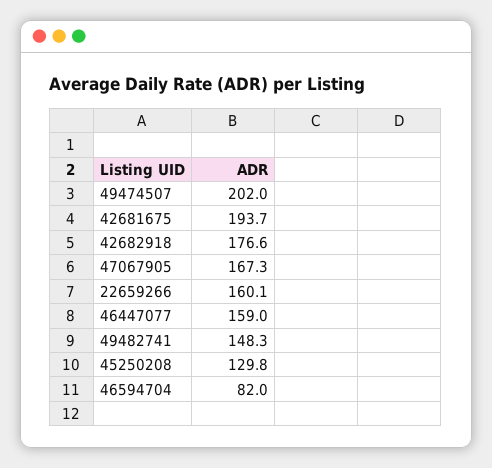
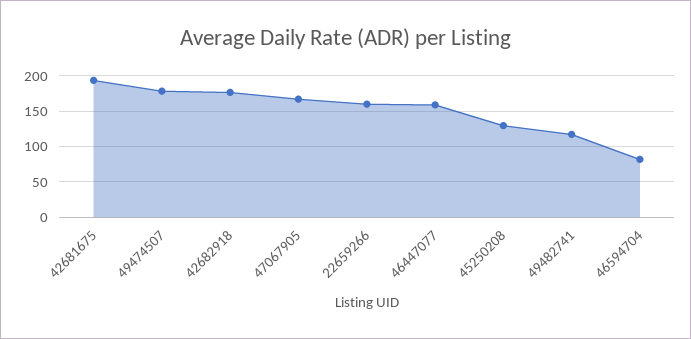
49474507: 202 -> 180
49482741: 148.3 -> 120

